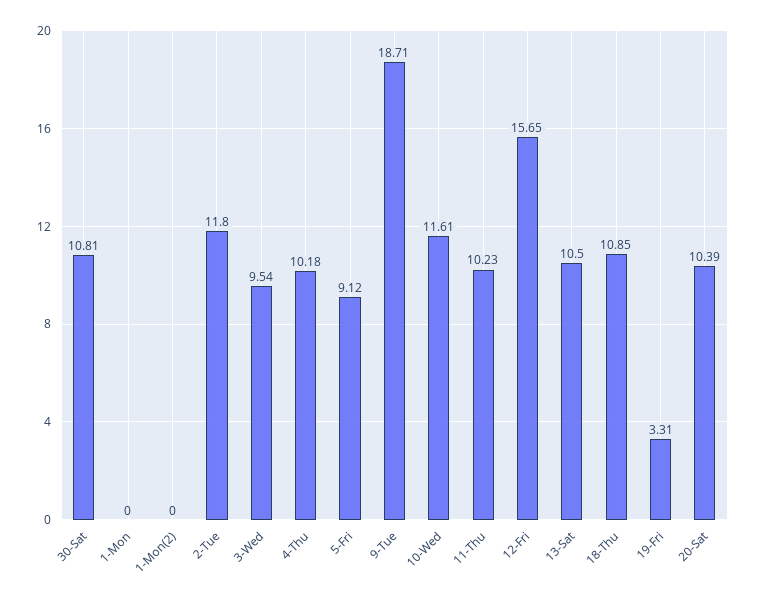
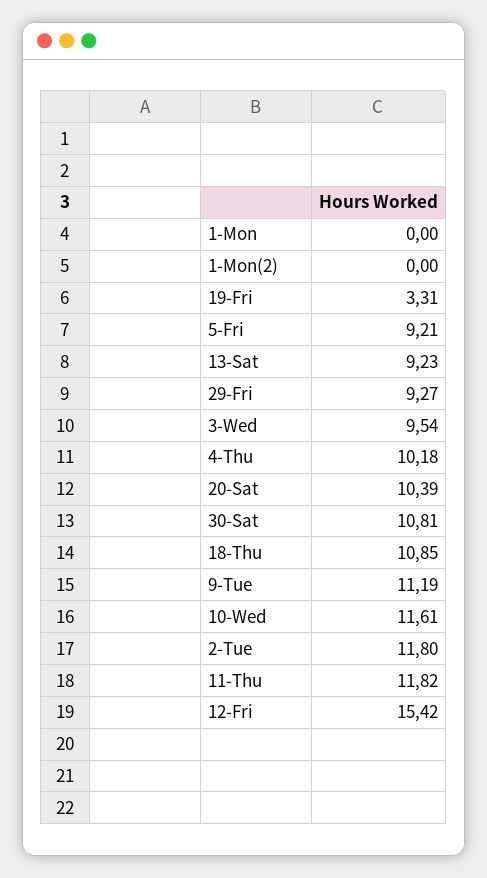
5-Fri: 9.12 -> 9.21
9-Tue: 18.71 -> 11.19
11-Thu: 10.23 -> 11.82
12-Fri: 15.65 -> 15.42
13-Sat: 10.5 -> 9.23
29-Fri: none -> 9.27

